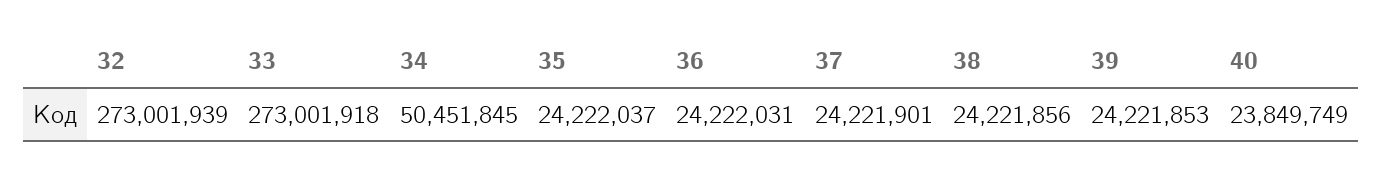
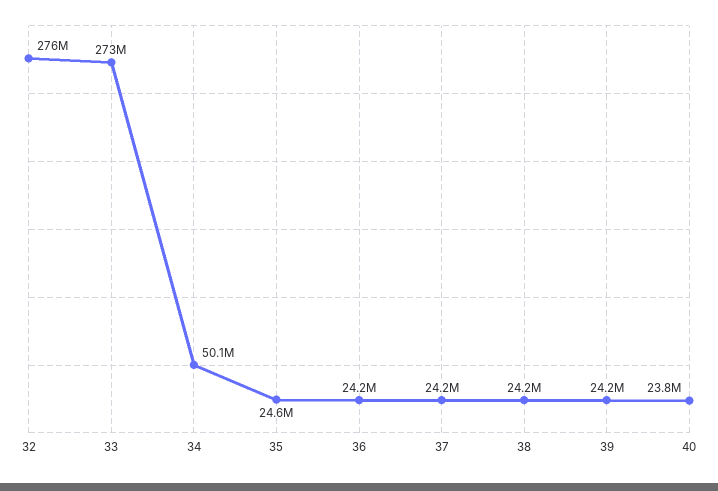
32: 273001939 -> 276000000
34: 50451845 -> 50100000
35: 24222037 -> 24600000

